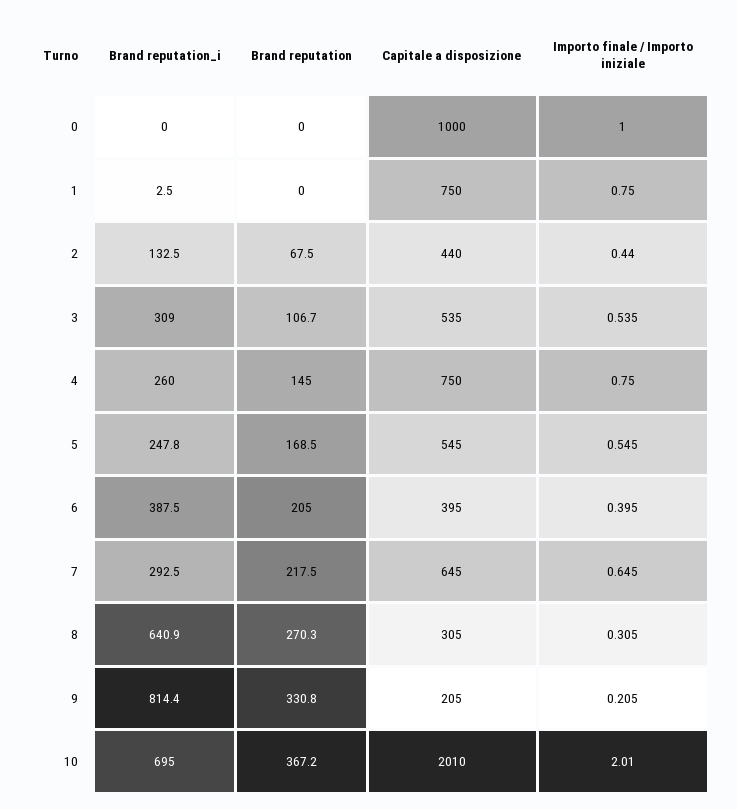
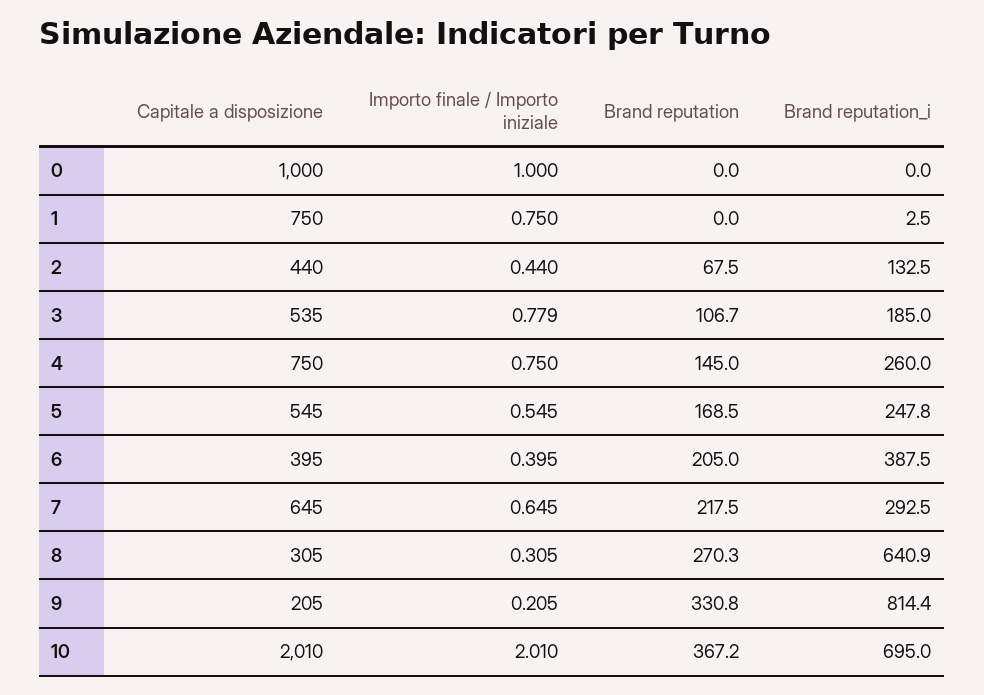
Brand reputation_i, 3: 309 -> 185
Importo finale / Importo iniziale, 3: 0.535 -> 0.779

